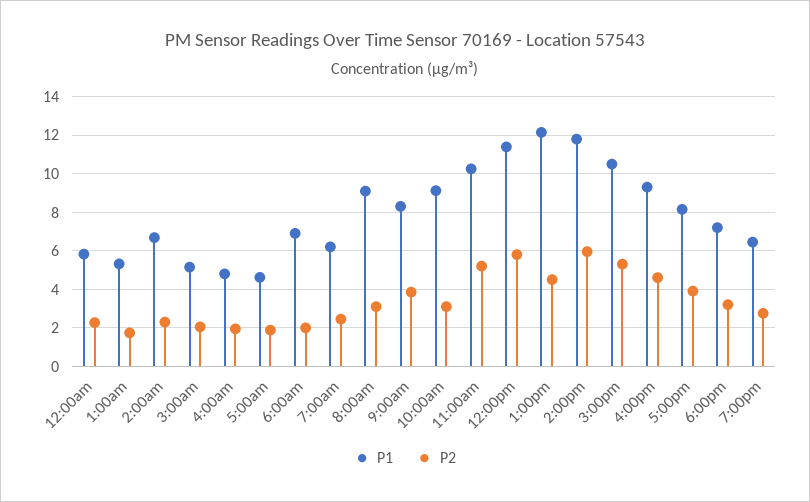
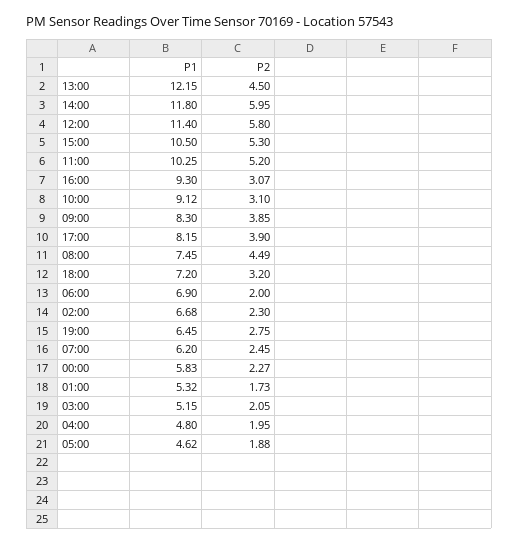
P1, 8:00am: 9 -> 7.45
P2, 8:00am: 3 -> 4.49
P2, 4:00pm: 4.5 -> 3.07

